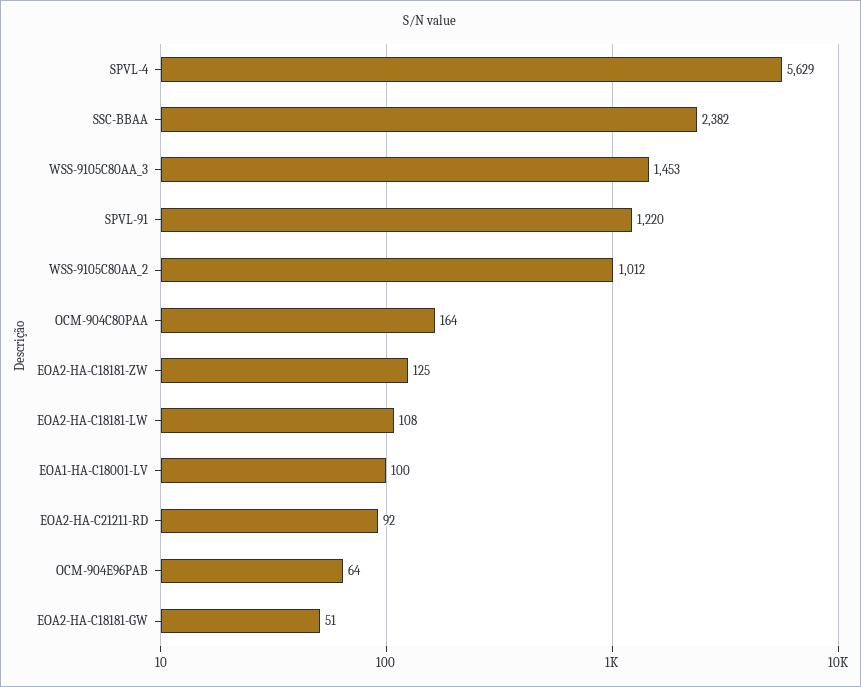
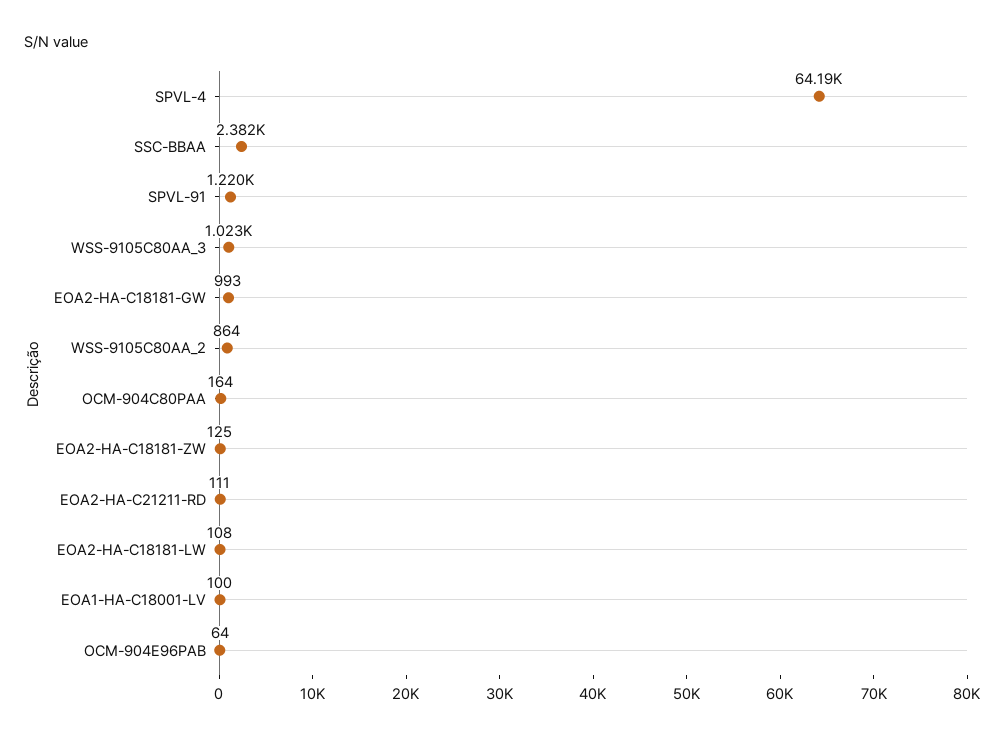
SPVL-4: 5629 -> 64190
WSS-9105C80AA_3: 1453 -> 1023
WSS-9105C80AA_2: 1012 -> 864
EOA2-HA-C21211-RD: 92 -> 111
EOA2-HA-C18181-GW: 51 -> 993

